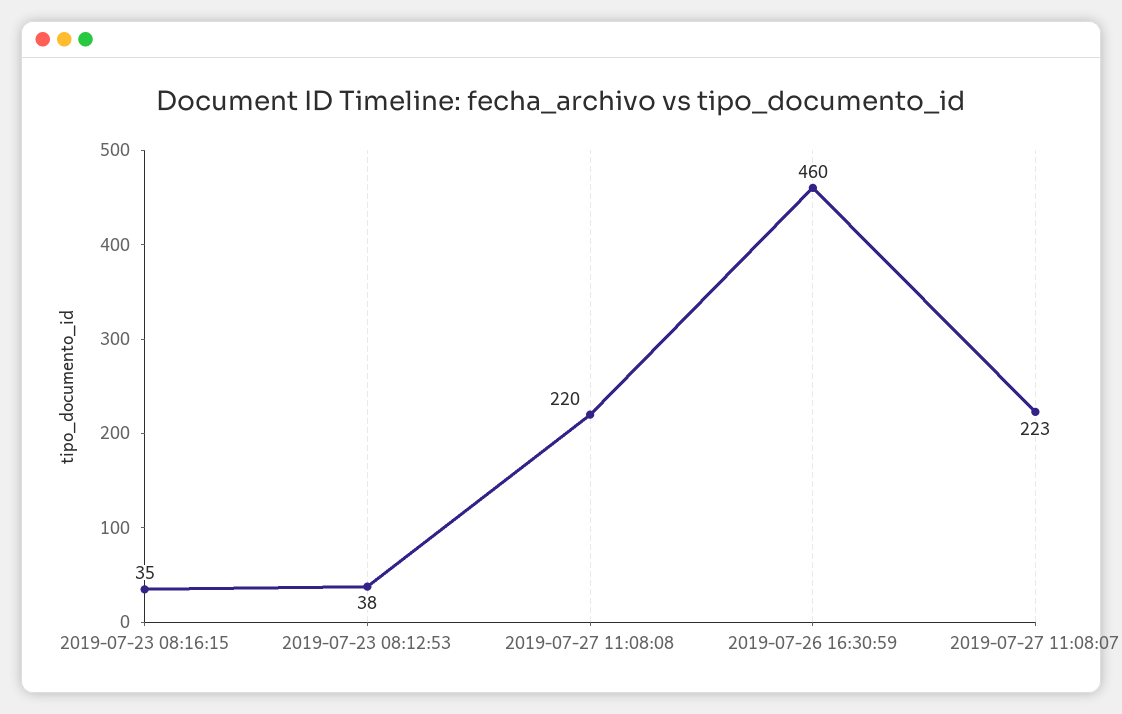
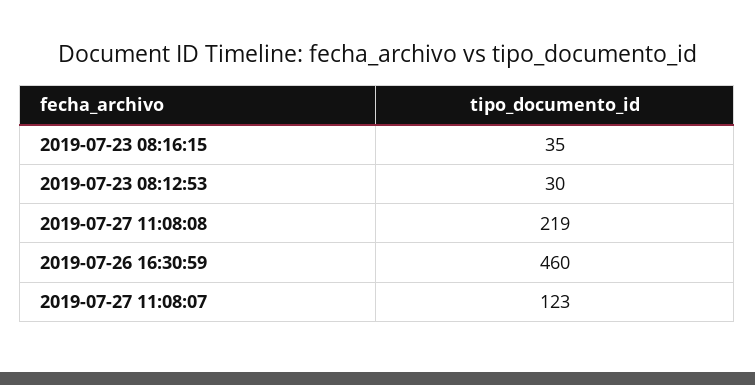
2019-07-23 08:12:53: 38 -> 30
2019-07-27 11:08:08: 220 -> 219
2019-07-27 11:08:07: 223 -> 123

